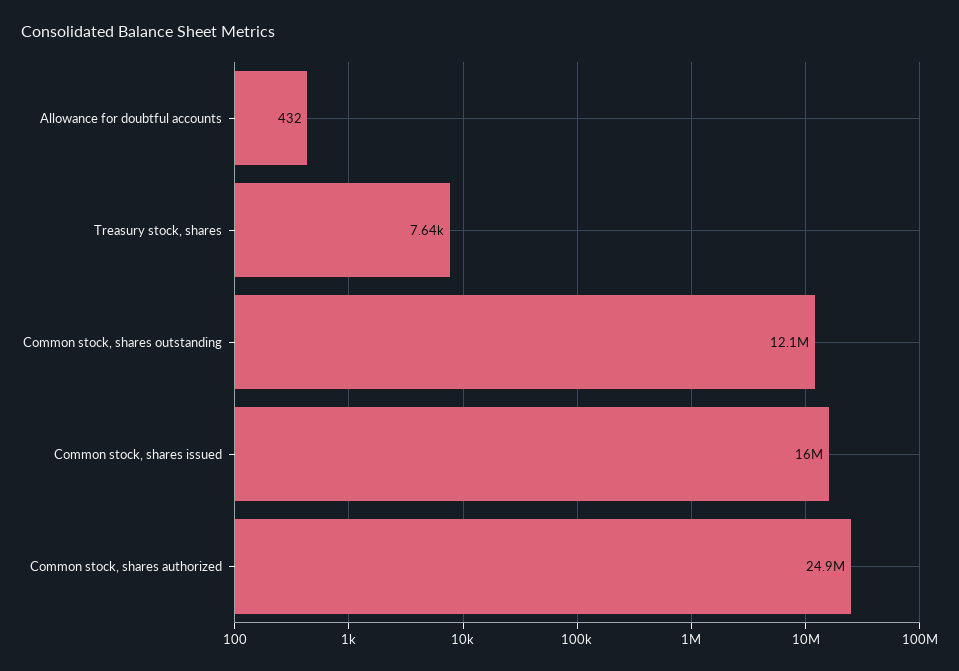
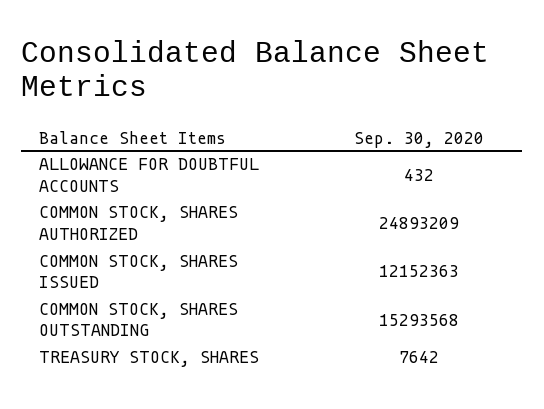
Common stock, shares outstanding: 12100000 -> 15293568
Common stock, shares issued: 16000000 -> 12152363

